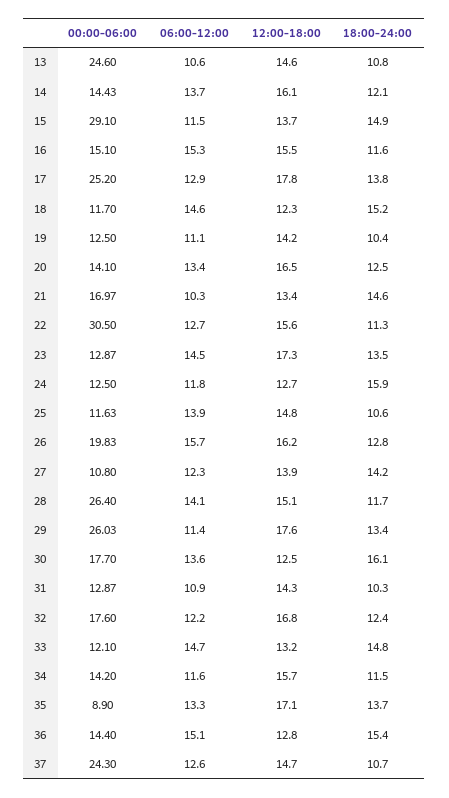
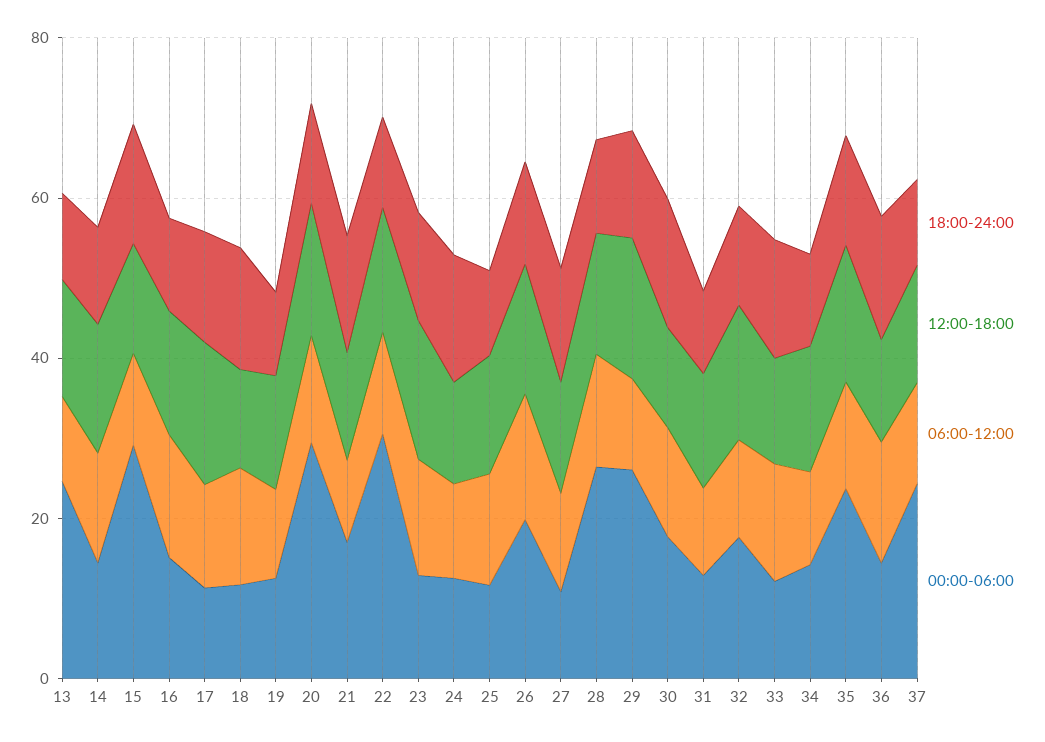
00:00-06:00, 17: 25.2 -> 10
00:00-06:00, 20: 14.1 -> 30
00:00-06:00, 35: 8.9 -> 25

